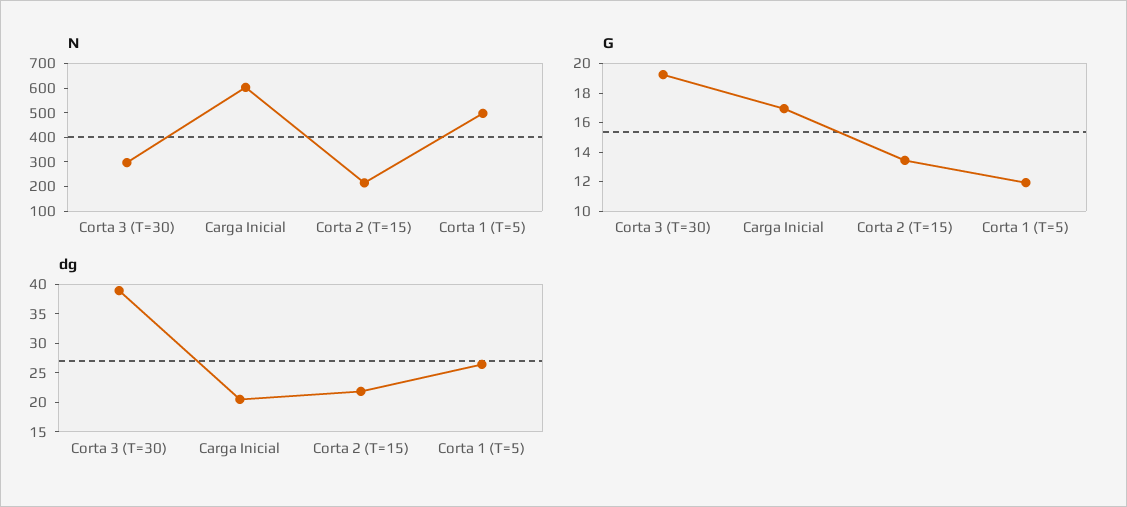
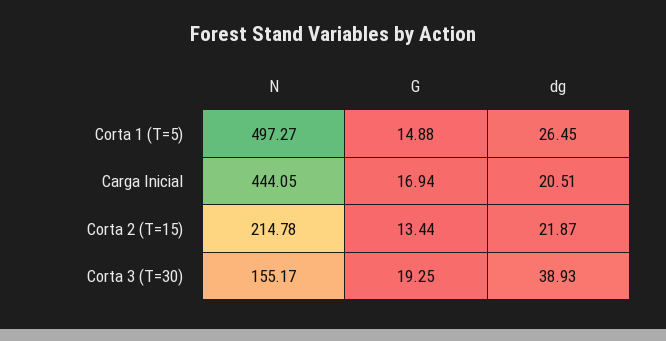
N, Corta 3 (T=30): 300 -> 155.17
N, Carga Inicial: 600 -> 444.05
G, Corta 1 (T=5): 12 -> 14.88

